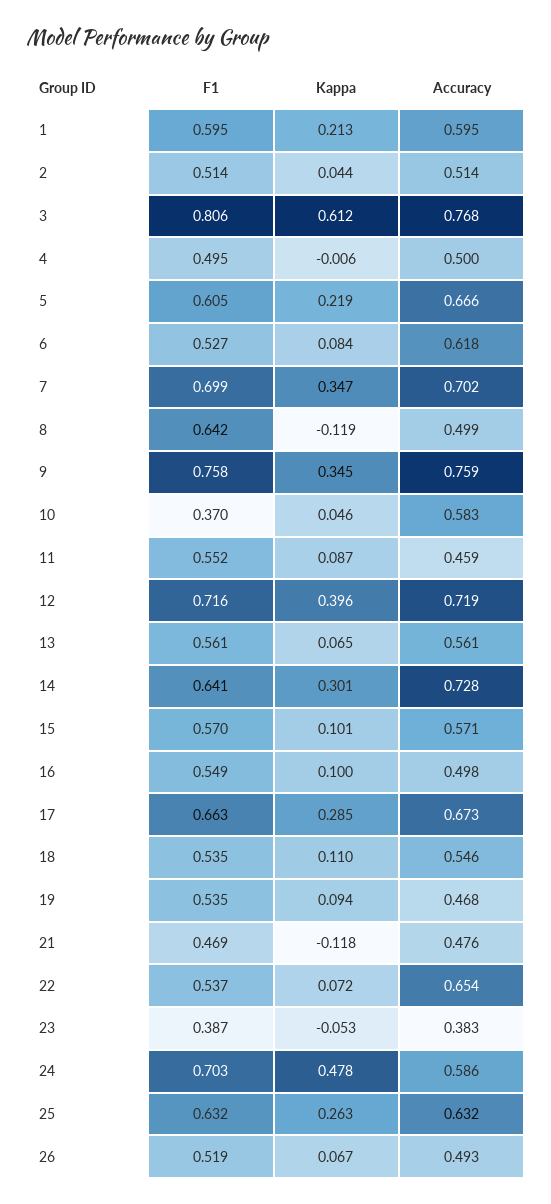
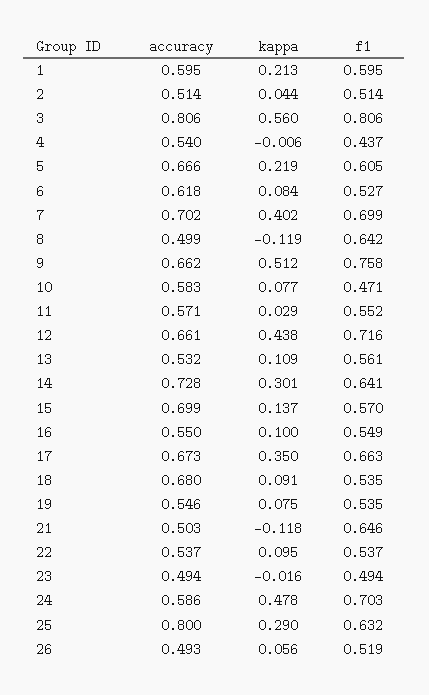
Kappa, 3: 0.612 -> 0.56
Accuracy, 3: 0.768 -> 0.806
F1, 4: 0.495 -> 0.437
Accuracy, 4: 0.5 -> 0.54
Kappa, 7: 0.347 -> 0.402
Kappa, 9: 0.345 -> 0.512
Accuracy, 9: 0.759 -> 0.662
F1, 10: 0.37 -> 0.471
Kappa, 10: 0.046 -> 0.077
Kappa, 11: 0.087 -> 0.029
Accuracy, 11: 0.459 -> 0.571
Kappa, 12: 0.396 -> 0.438
Accuracy, 12: 0.719 -> 0.661
Kappa, 13: 0.065 -> 0.109
Accuracy, 13: 0.561 -> 0.532
Kappa, 15: 0.101 -> 0.137
Accuracy, 15: 0.571 -> 0.699
Accuracy, 16: 0.498 -> 0.55
Kappa, 17: 0.285 -> 0.35
Kappa, 18: 0.11 -> 0.091
Accuracy, 18: 0.546 -> 0.68
Kappa, 19: 0.094 -> 0.075
Accuracy, 19: 0.468 -> 0.546
F1, 21: 0.469 -> 0.646
Accuracy, 21: 0.476 -> 0.503
Kappa, 22: 0.072 -> 0.095
Accuracy, 22: 0.654 -> 0.537
F1, 23: 0.387 -> 0.494
Kappa, 23: -0.053 -> -0.016
Accuracy, 23: 0.383 -> 0.494
Kappa, 25: 0.263 -> 0.29
Accuracy, 25: 0.632 -> 0.8
Kappa, 26: 0.067 -> 0.056

